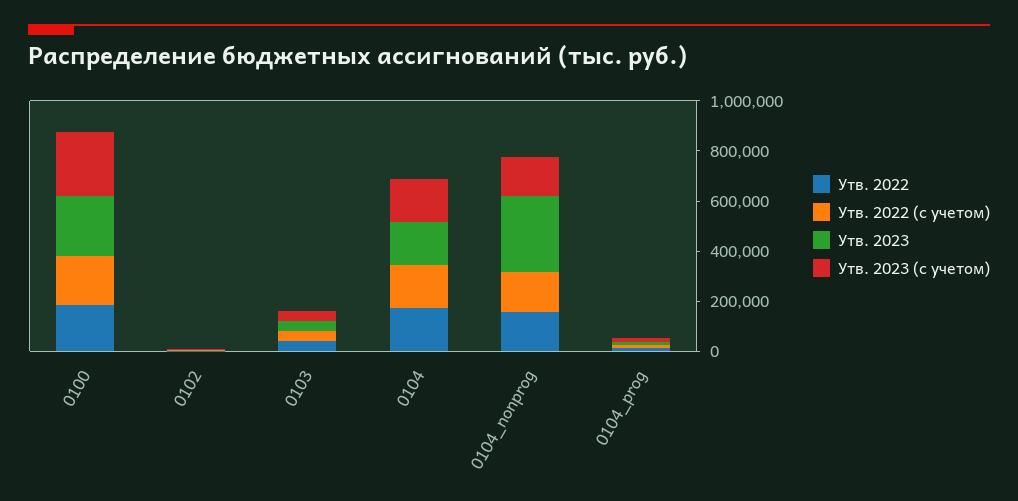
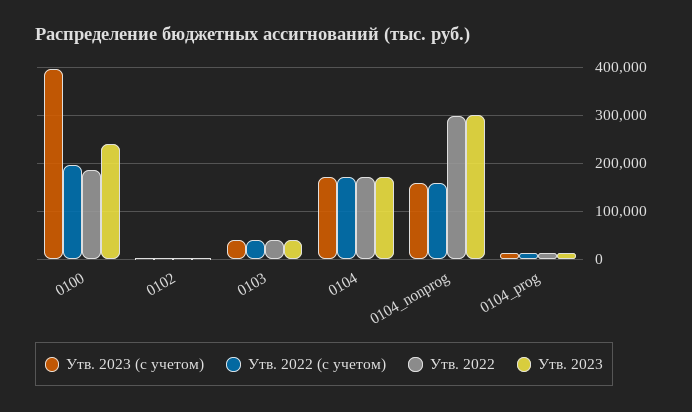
Утв. 2023 (с учетом), 0100: 250000 -> 400000
Утв. 2022, 0104_nonprog: 150000 -> 300000

